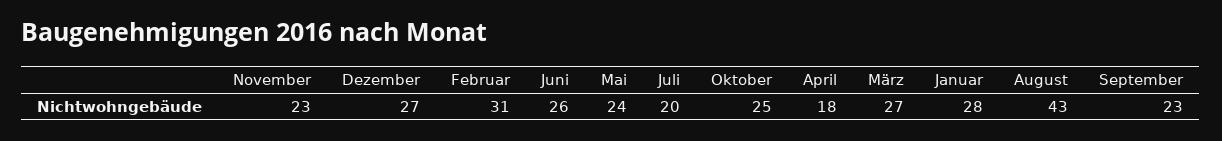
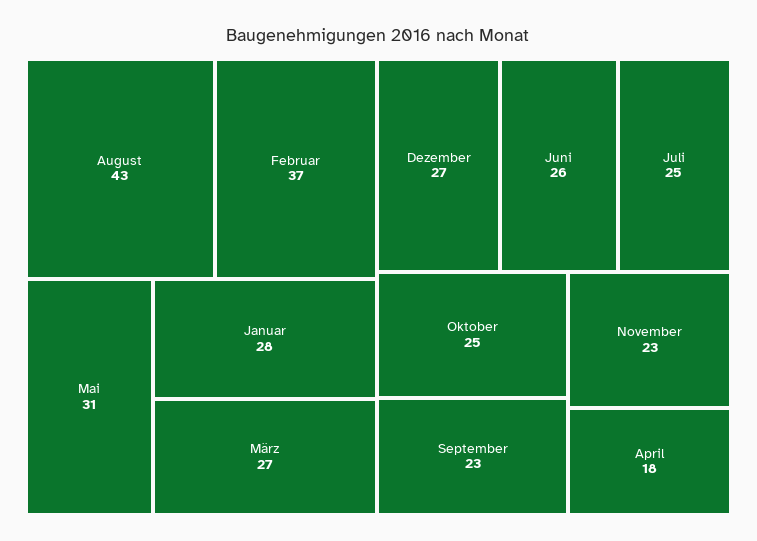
Februar: 31 -> 37
Mai: 24 -> 31
Juli: 20 -> 25

